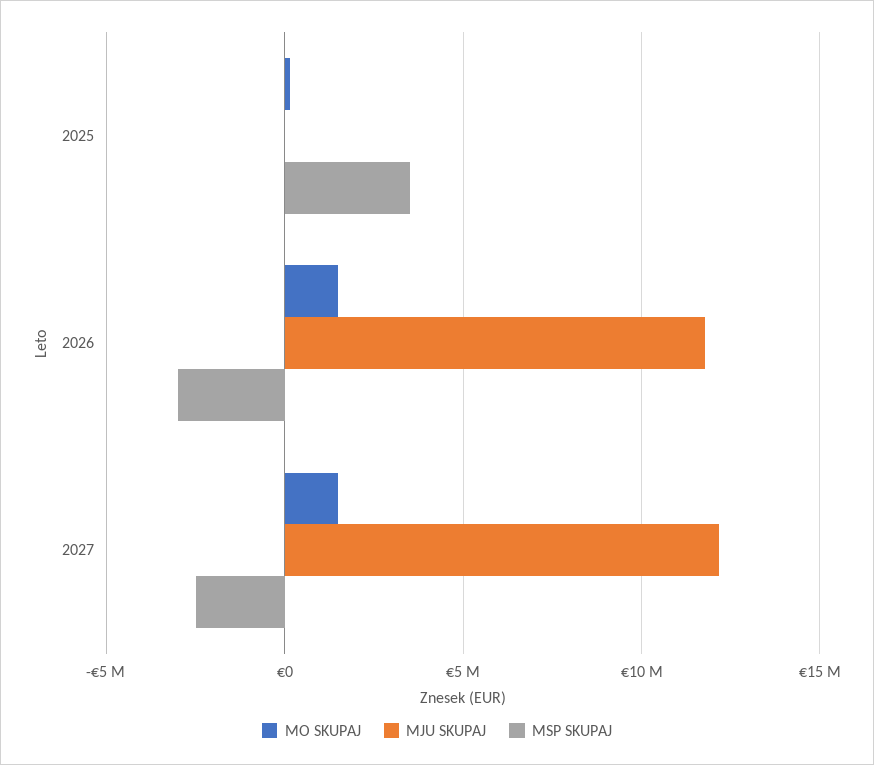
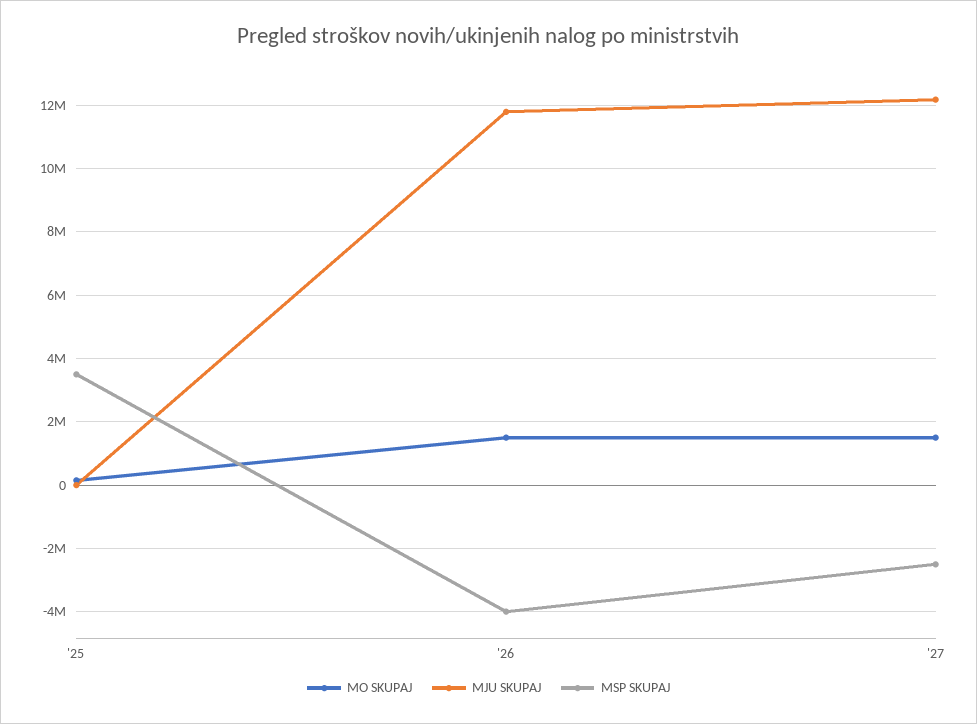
MSP SKUPAJ, 2026: -3000000 -> -4000000

